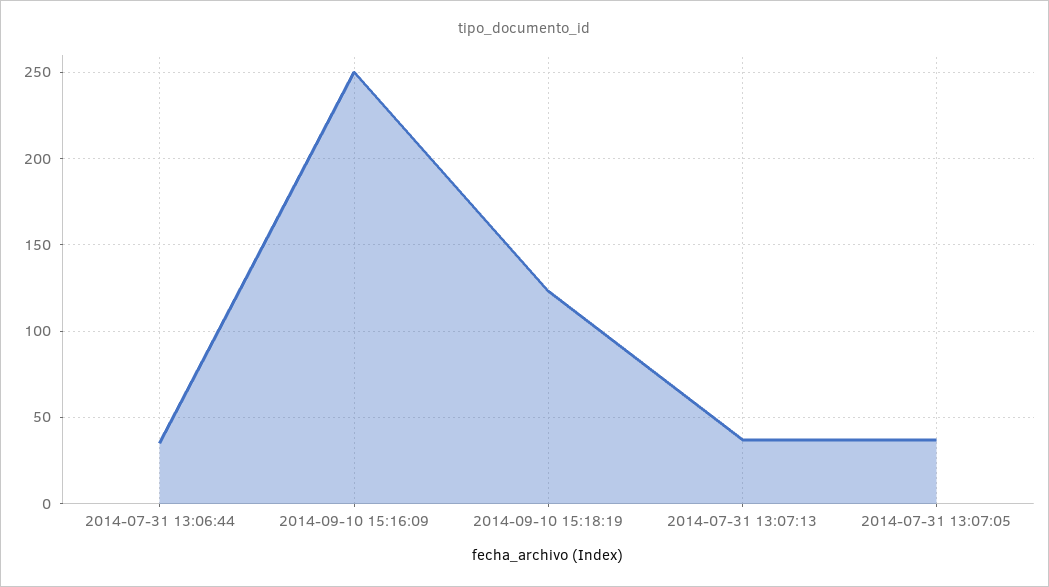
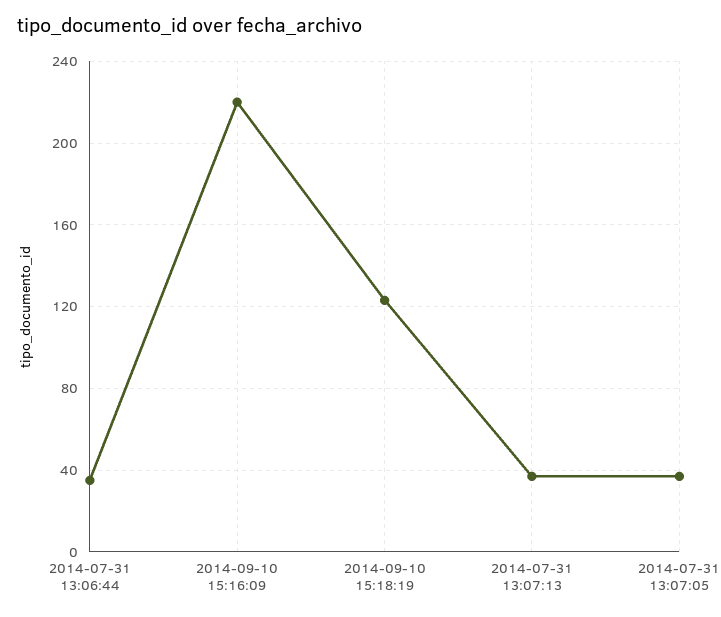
2014-09-10 15:16:09: 250 -> 220

